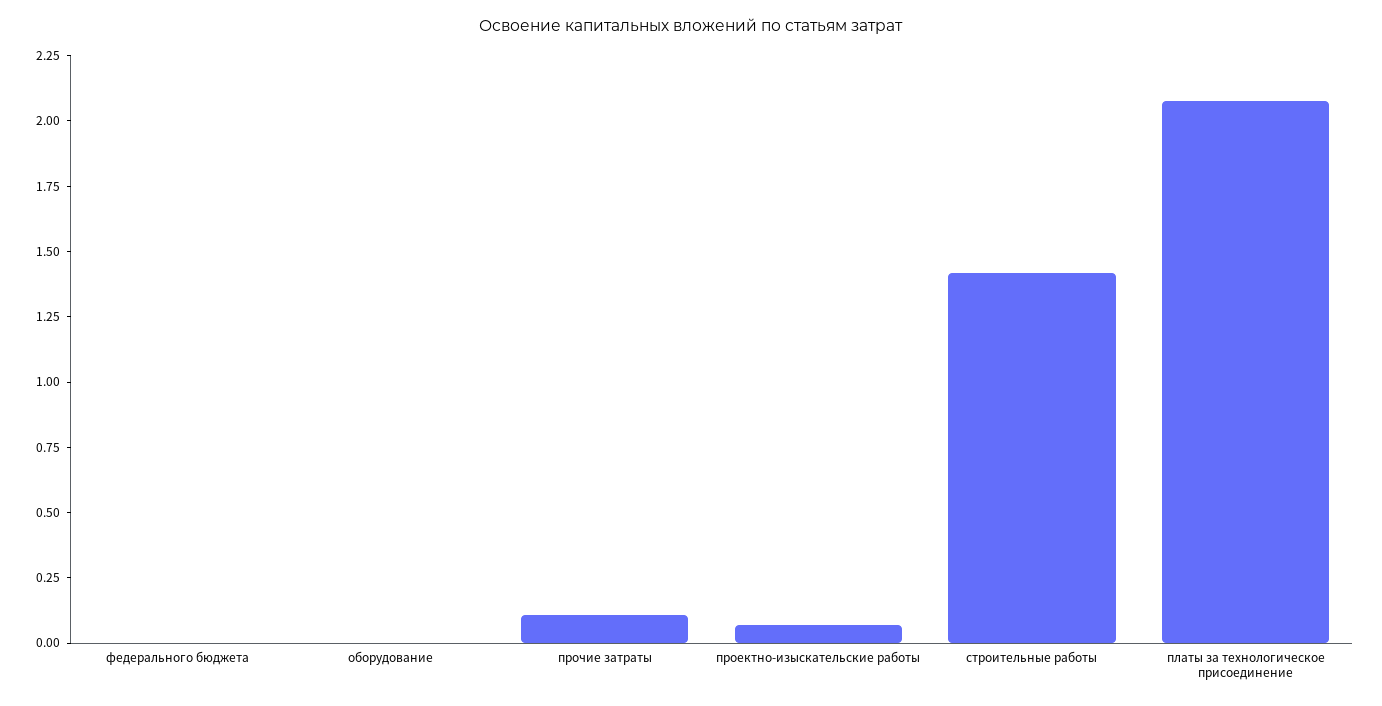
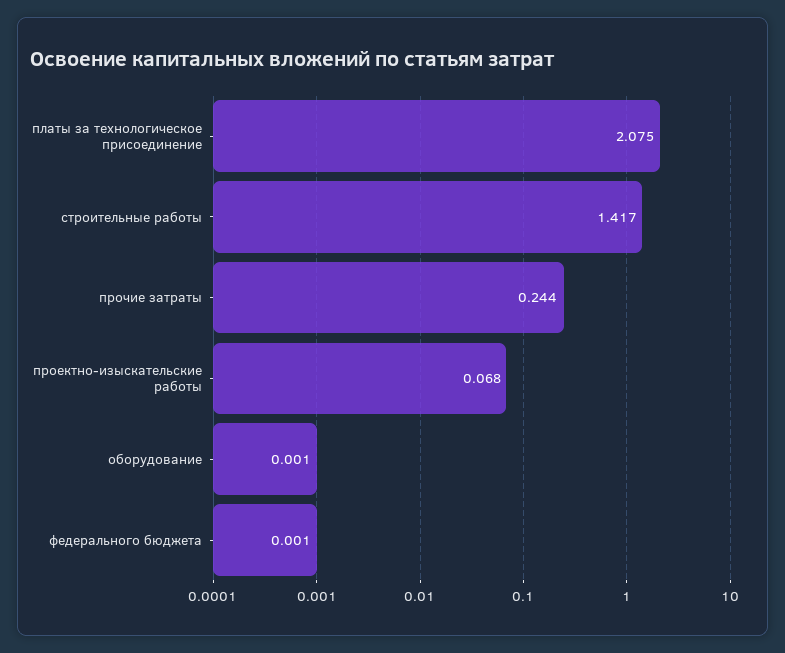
прочие затраты: 0.1 -> 0.244

